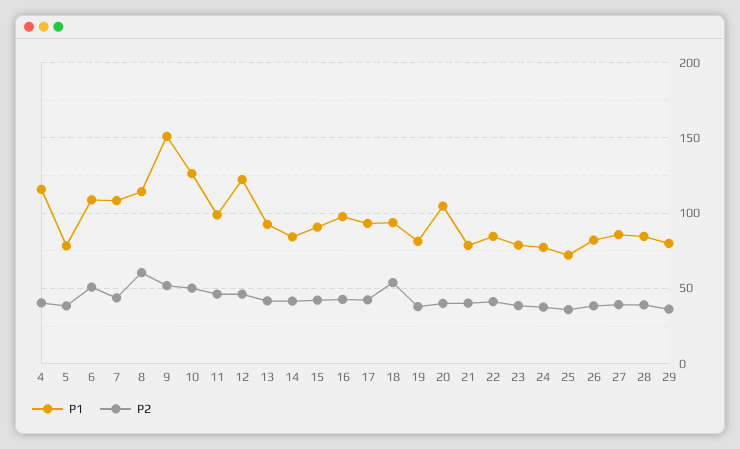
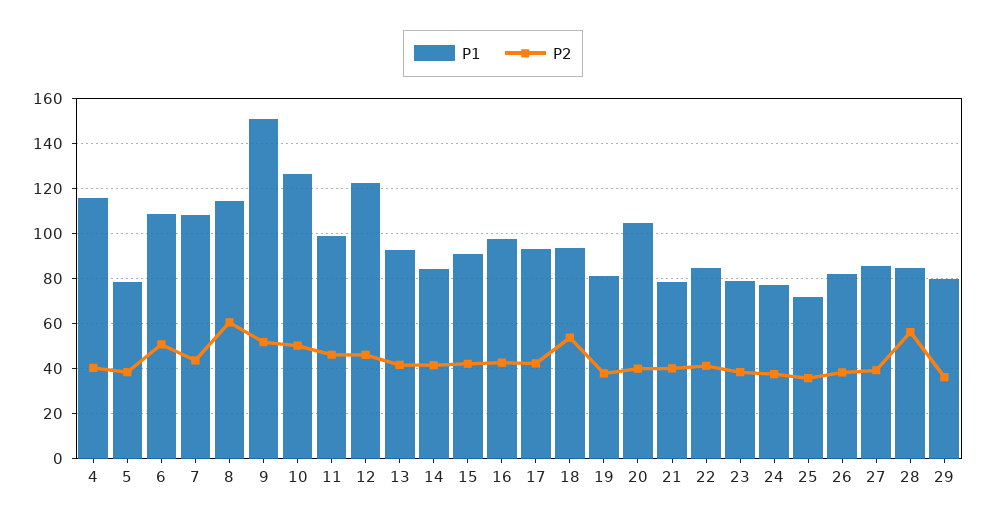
P2, 28: 40 -> 55

